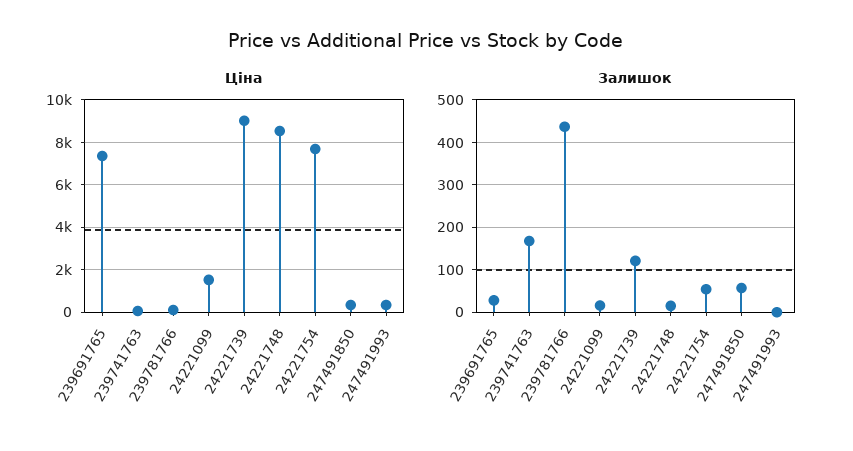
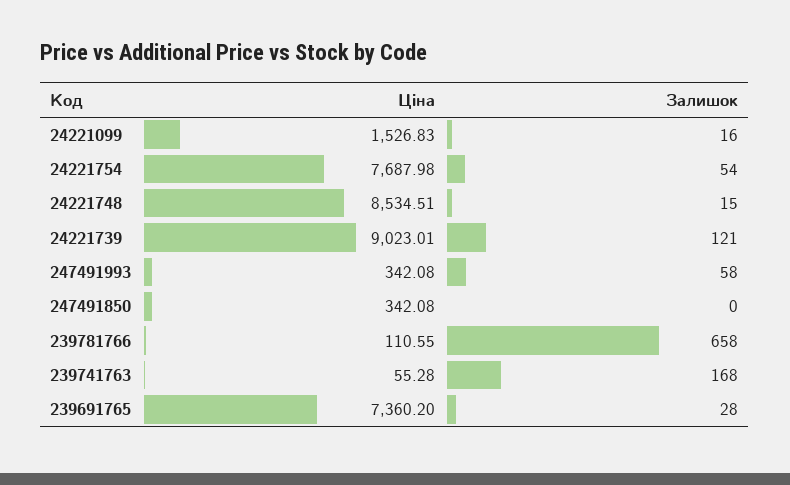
Залишок, 239781766: 440 -> 658
Залишок, 247491850: 60 -> 0
Залишок, 247491993: 0 -> 58

